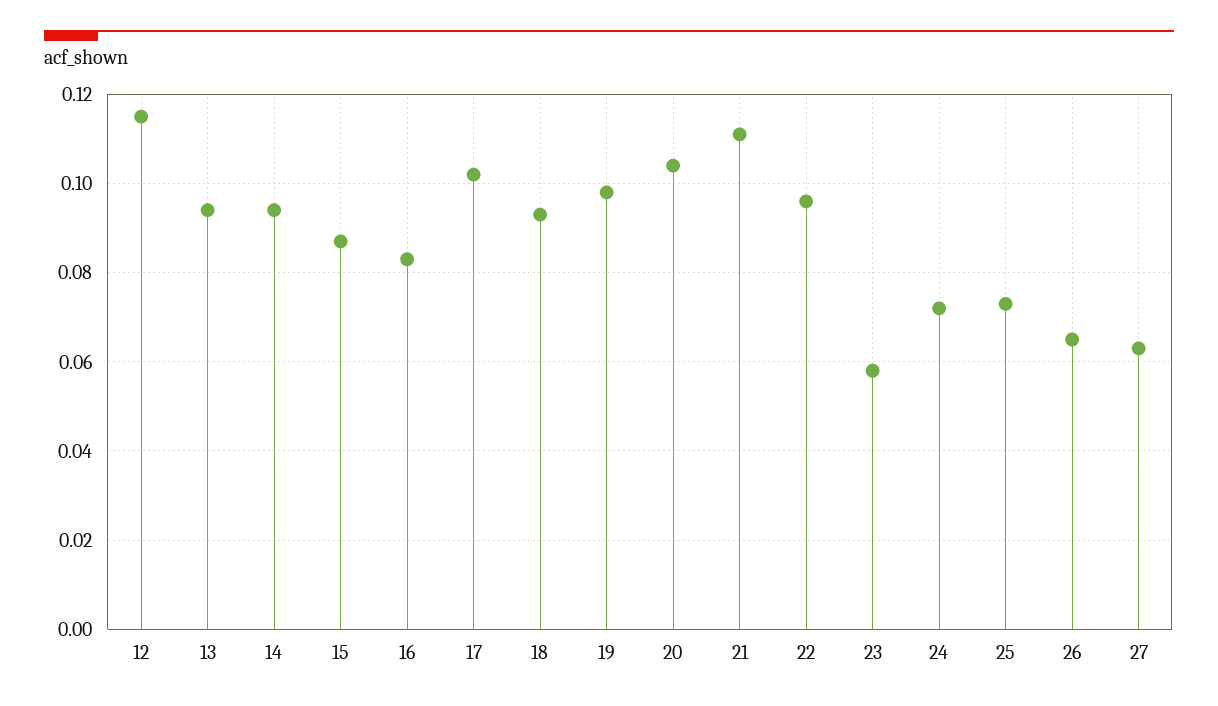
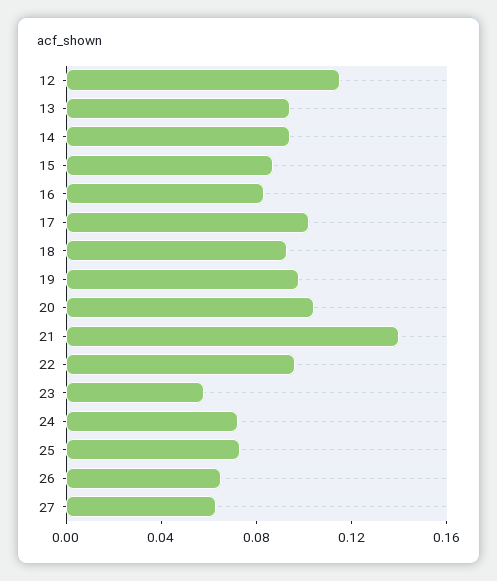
21: 0.11 -> 0.14

